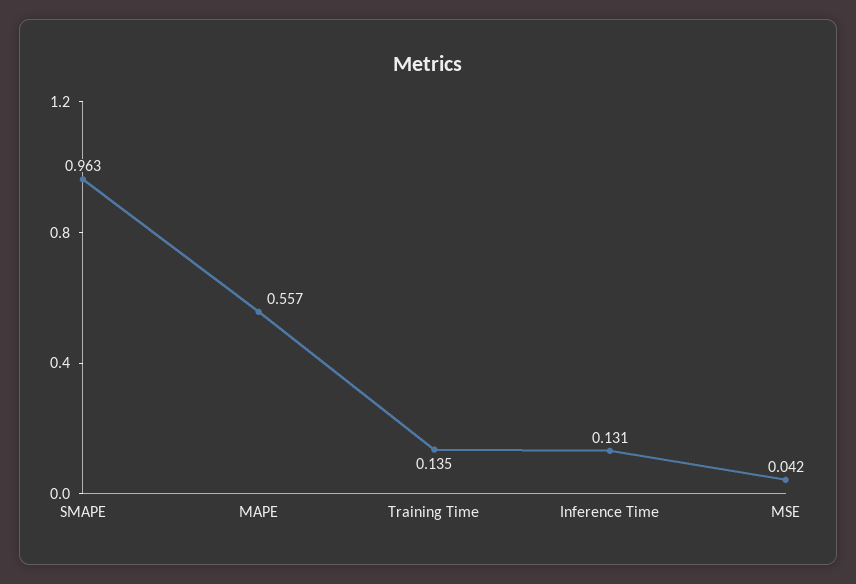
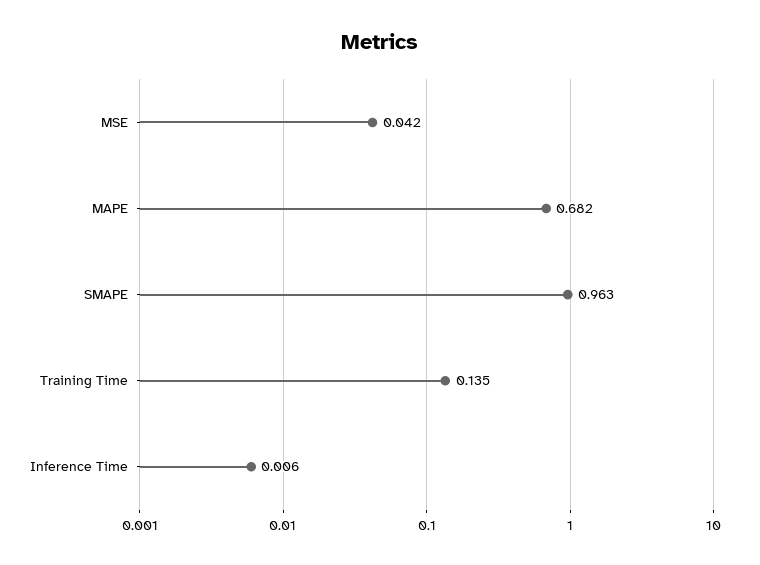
MAPE: 0.557 -> 0.682
Inference Time: 0.131 -> 0.006

